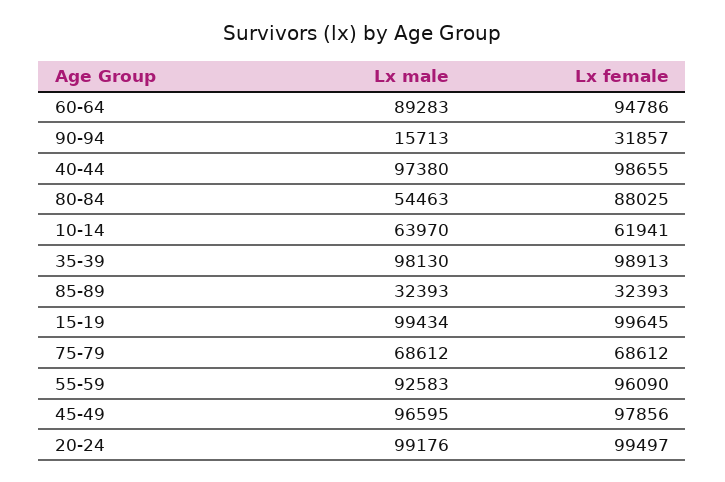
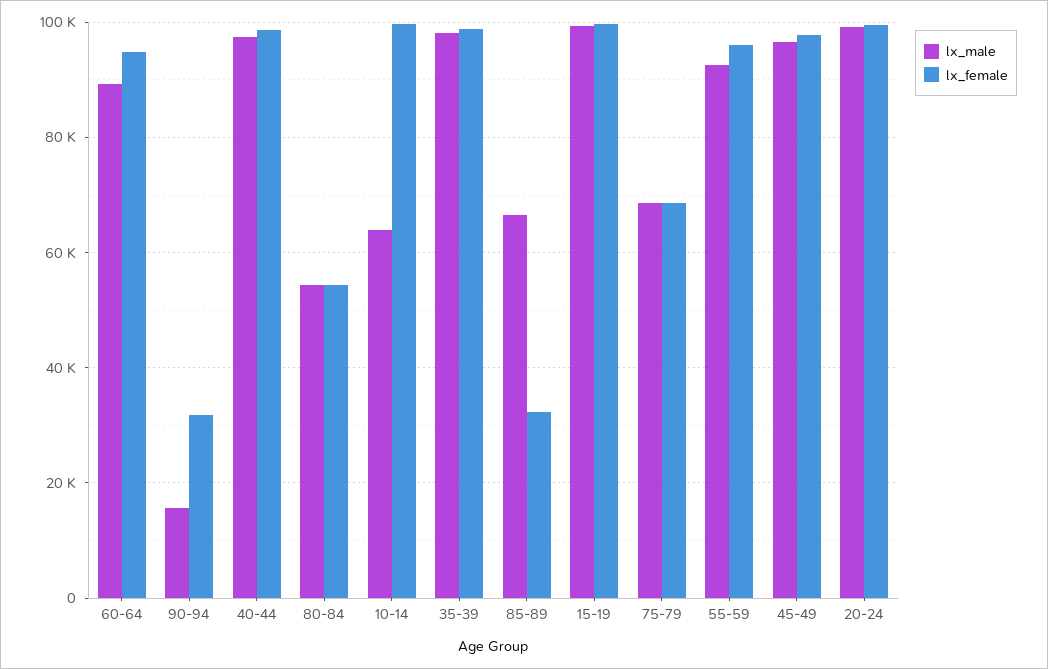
Lx female, 80-84: 88025 -> 54000
Lx female, 10-14: 61941 -> 100000
Lx male, 85-89: 32393 -> 66000

